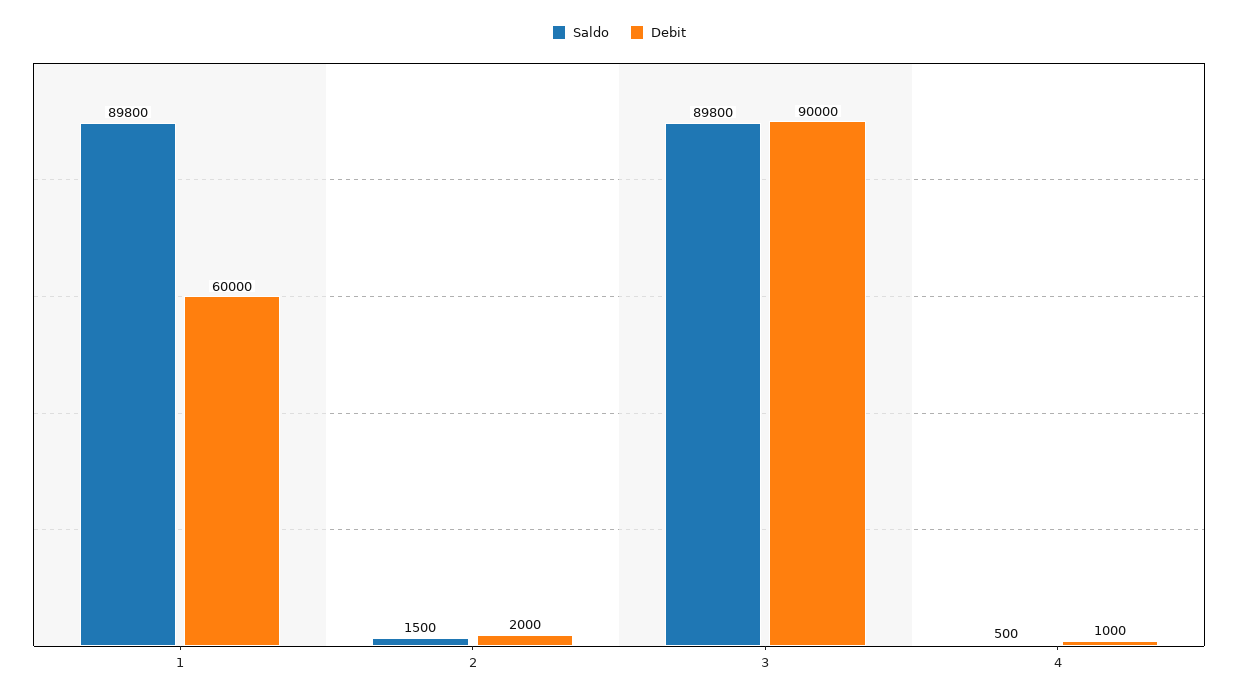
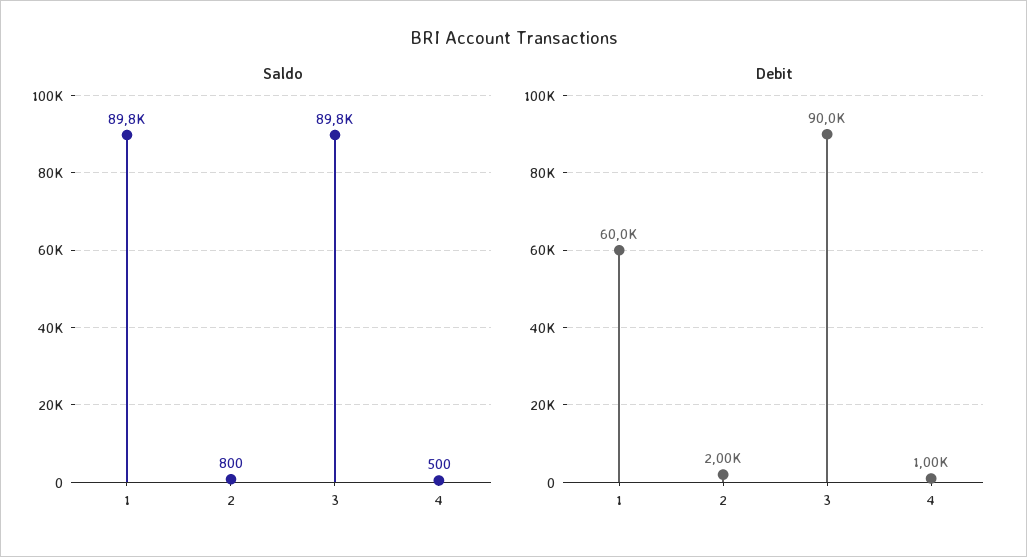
Saldo, 2: 1500 -> 800

